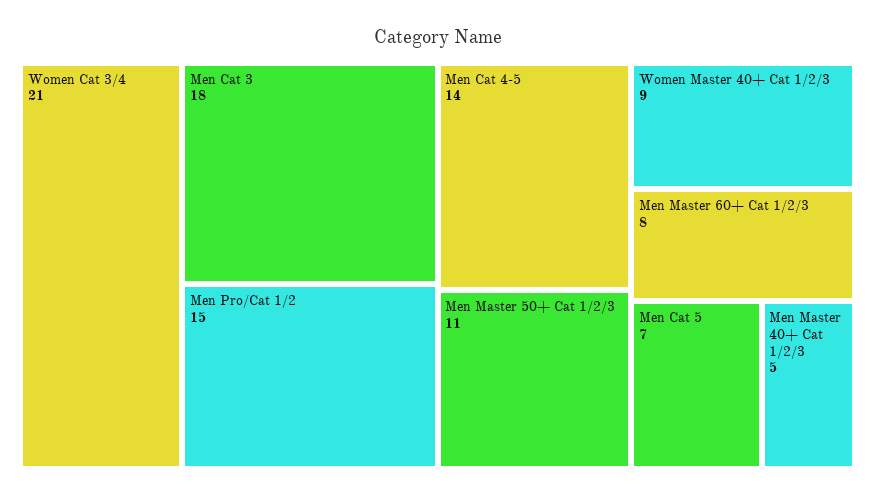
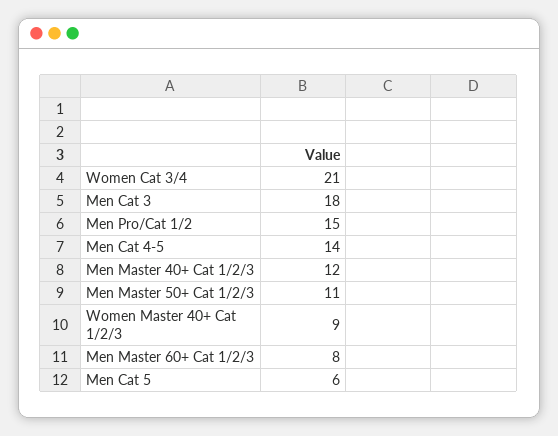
Men Cat 5: 7 -> 6
Men Master 40+ Cat 1/2/3: 5 -> 12

